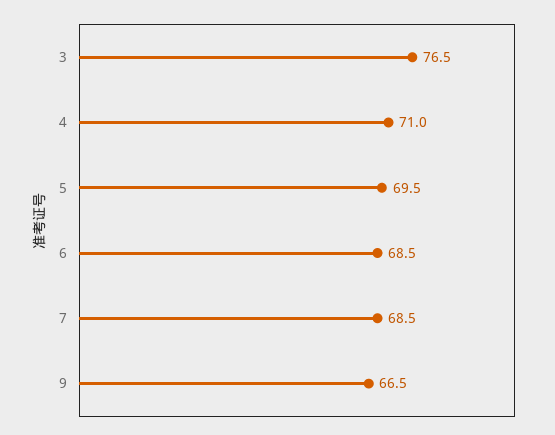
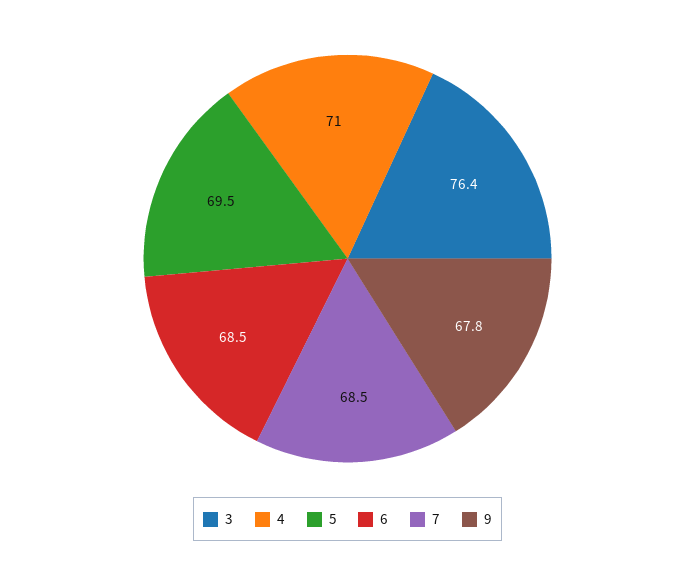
3: 76.5 -> 76.4
9: 66.5 -> 67.8

